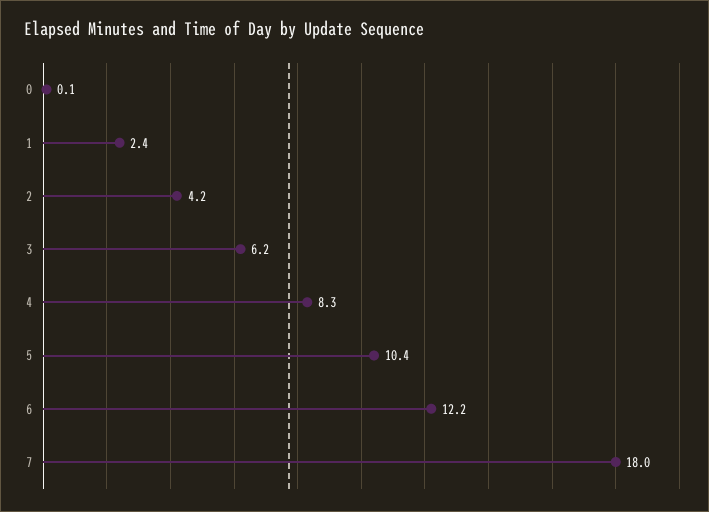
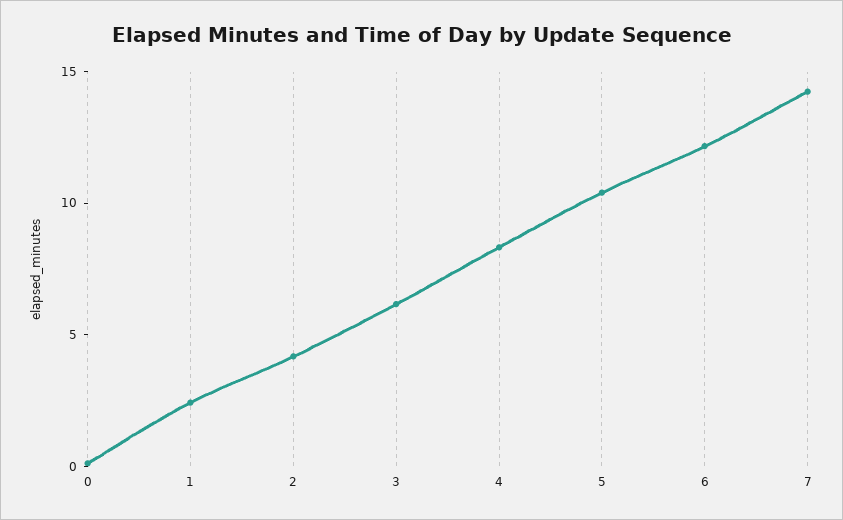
7: 18 -> 14

